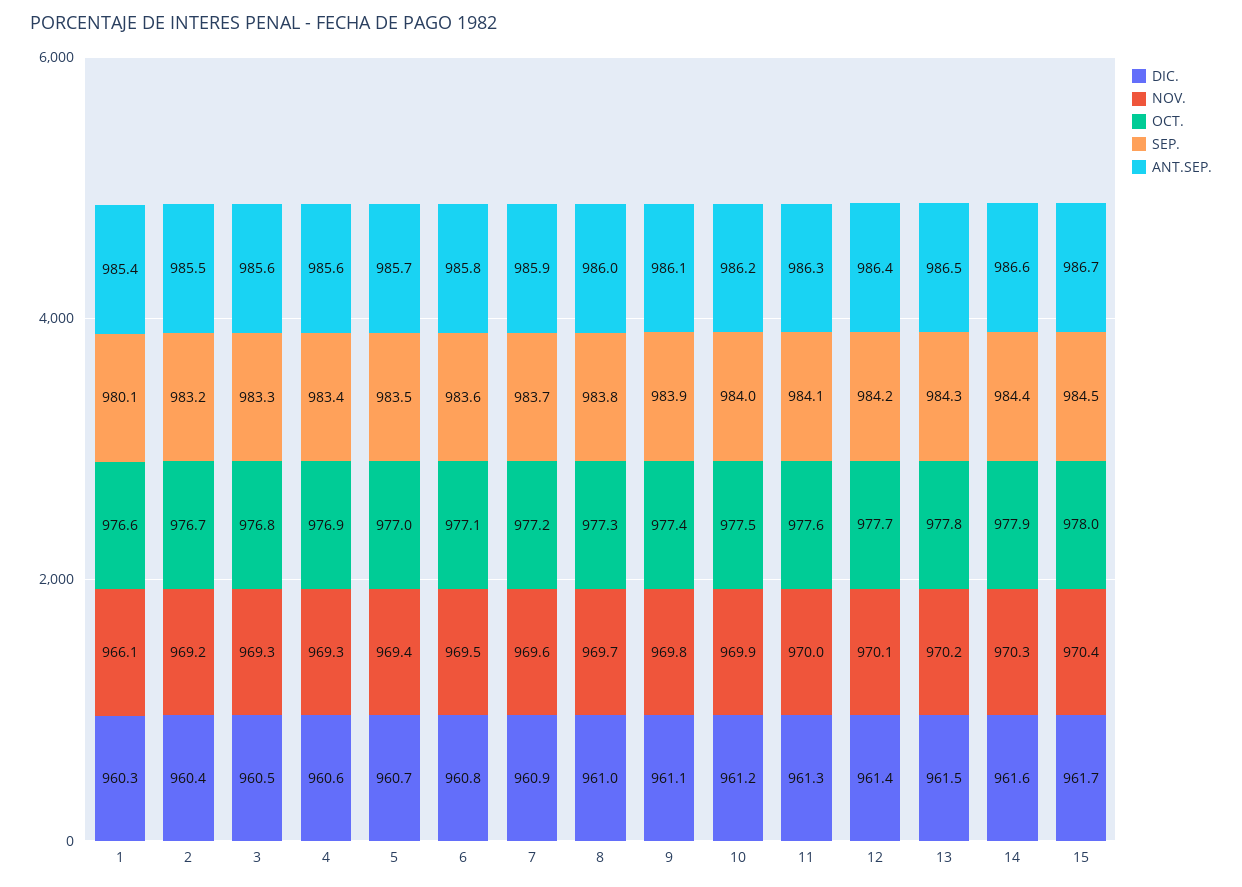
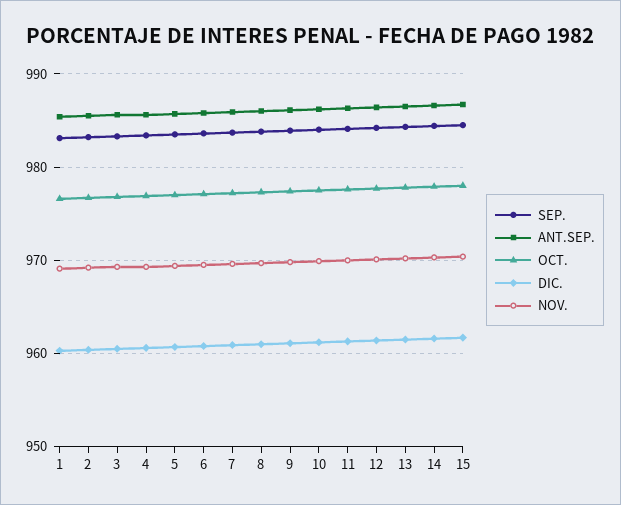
NOV., 1: 966.1 -> 969
SEP., 1: 980.1 -> 983

